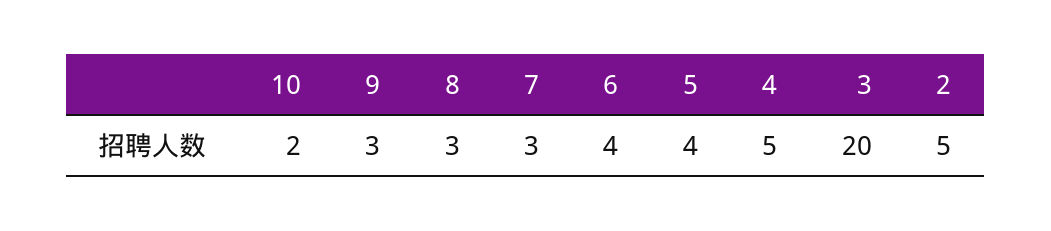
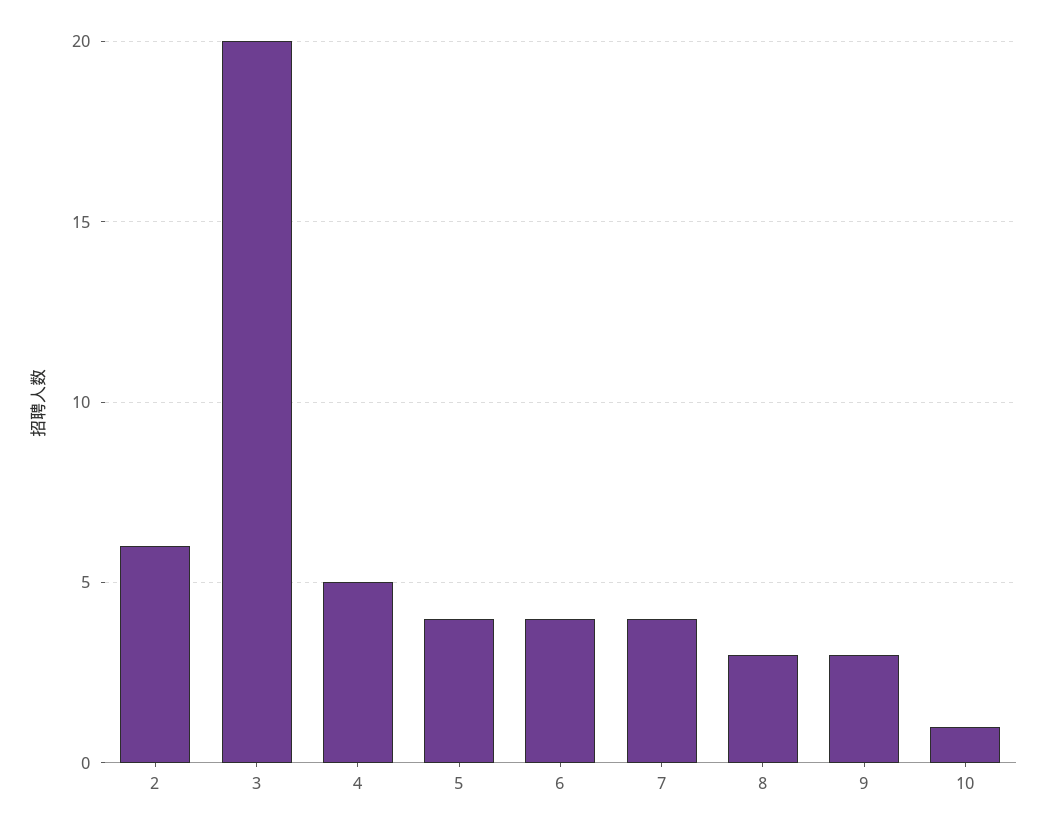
10: 2 -> 1
7: 3 -> 4
2: 5 -> 6

